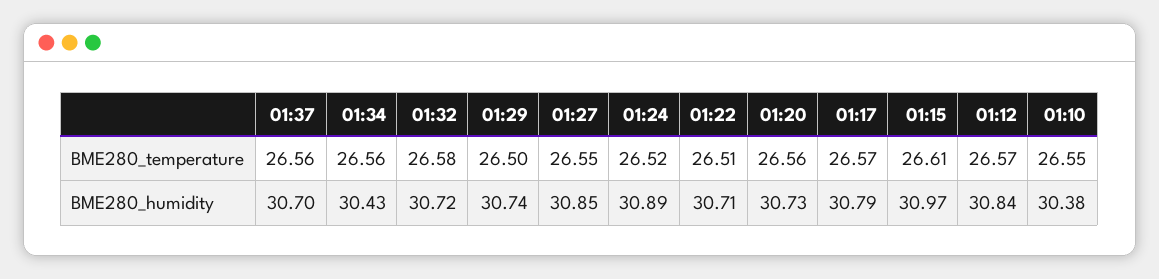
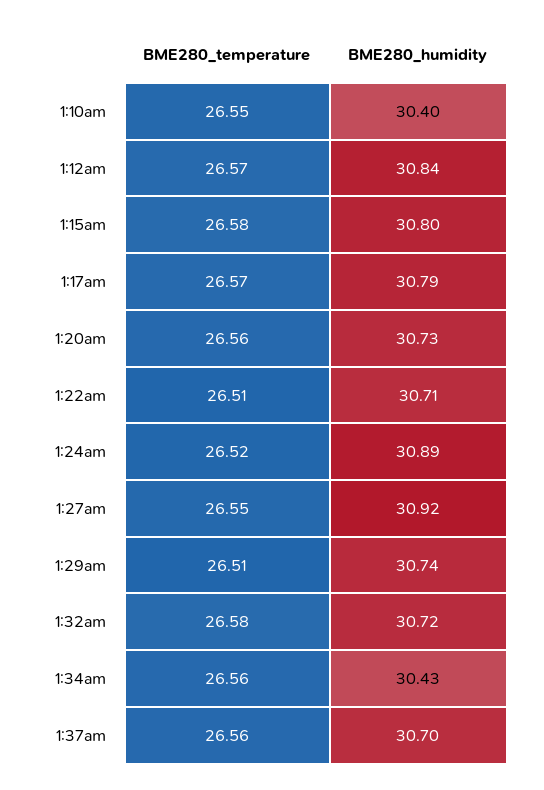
01:29, BME280_temperature: 26.5 -> 26.51
01:15, BME280_temperature: 26.61 -> 26.58
01:27, BME280_humidity: 30.85 -> 30.92
01:15, BME280_humidity: 30.97 -> 30.8
01:10, BME280_humidity: 30.38 -> 30.4

